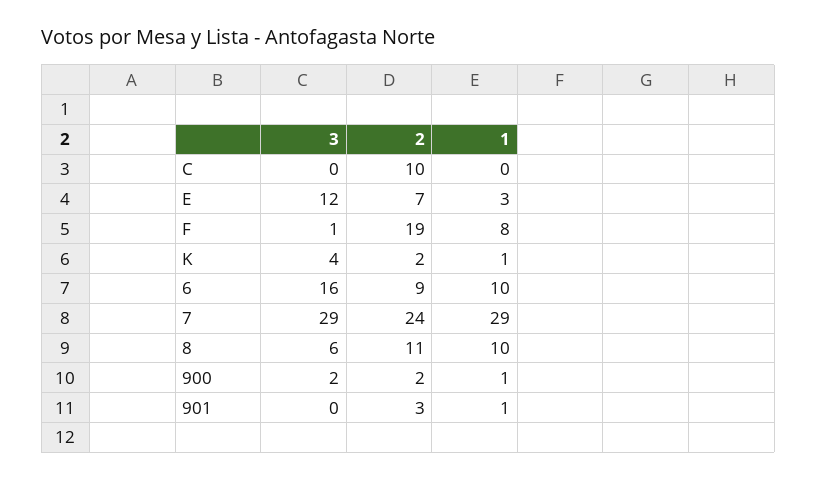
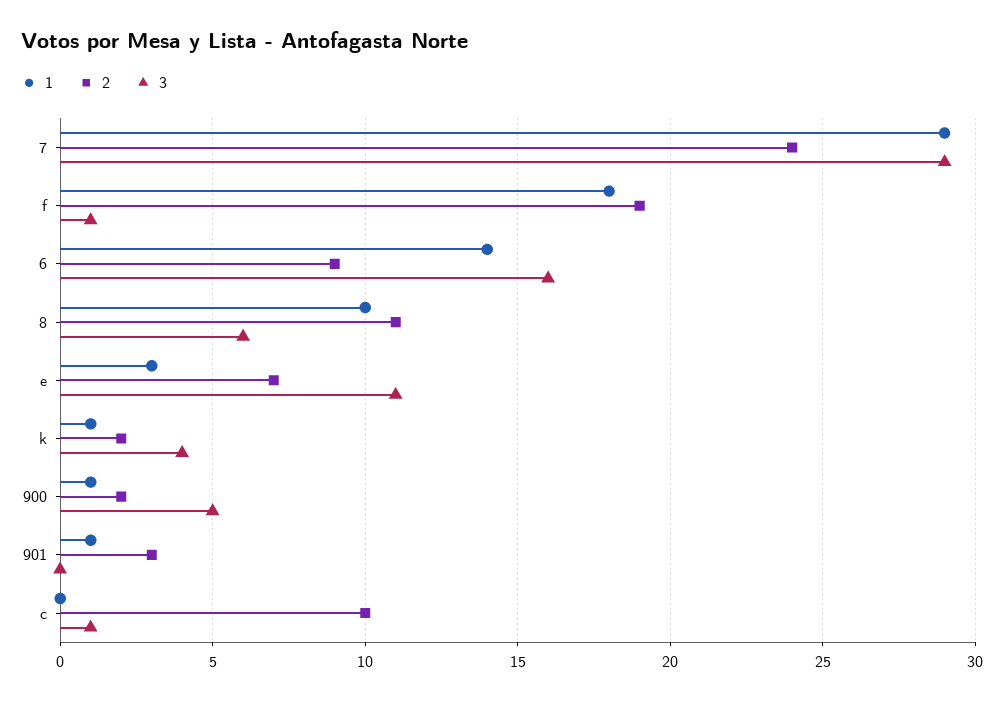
3, C: 0 -> 1
3, E: 12 -> 11
1, F: 8 -> 18
1, 6: 10 -> 14
3, 900: 2 -> 5

